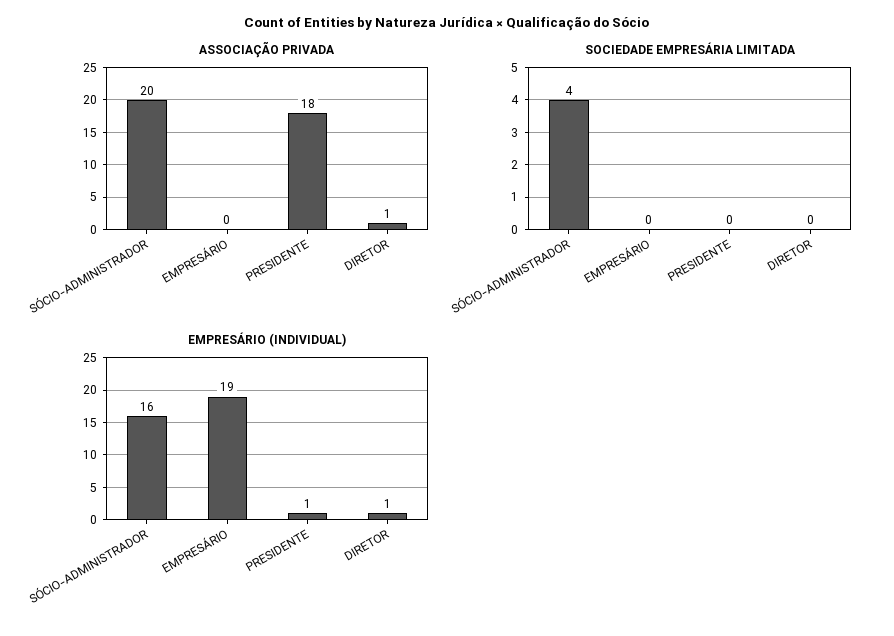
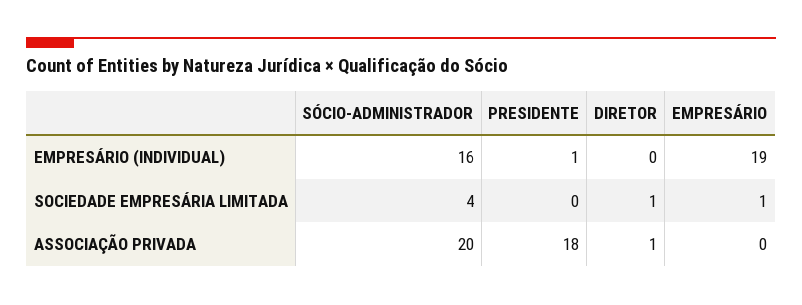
SOCIEDADE EMPRESÁRIA LIMITADA, EMPRESÁRIO: 0 -> 1
SOCIEDADE EMPRESÁRIA LIMITADA, DIRETOR: 0 -> 1
EMPRESÁRIO (INDIVIDUAL), DIRETOR: 1 -> 0

